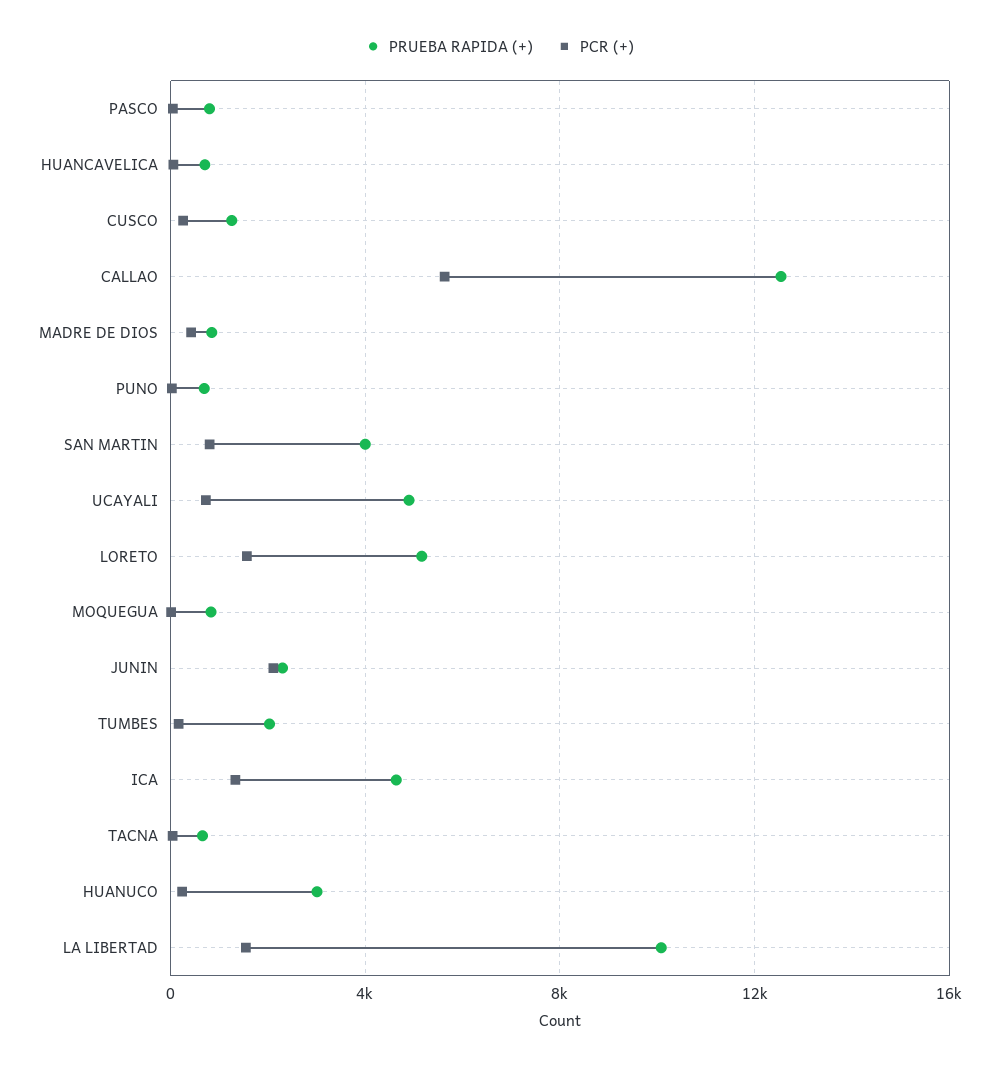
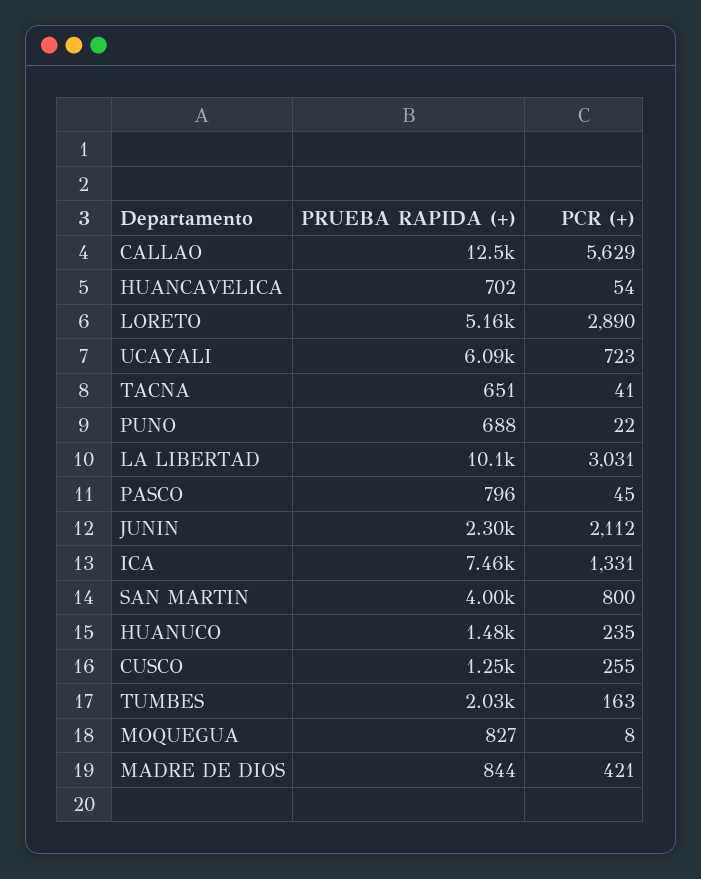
PRUEBA RAPIDA (+), UCAYALI: 5000 -> 6090
PCR (+), LORETO: 1500 -> 2890
PRUEBA RAPIDA (+), ICA: 4500 -> 7460
PRUEBA RAPIDA (+), HUANUCO: 3000 -> 1480
PCR (+), LA LIBERTAD: 1500 -> 3031

